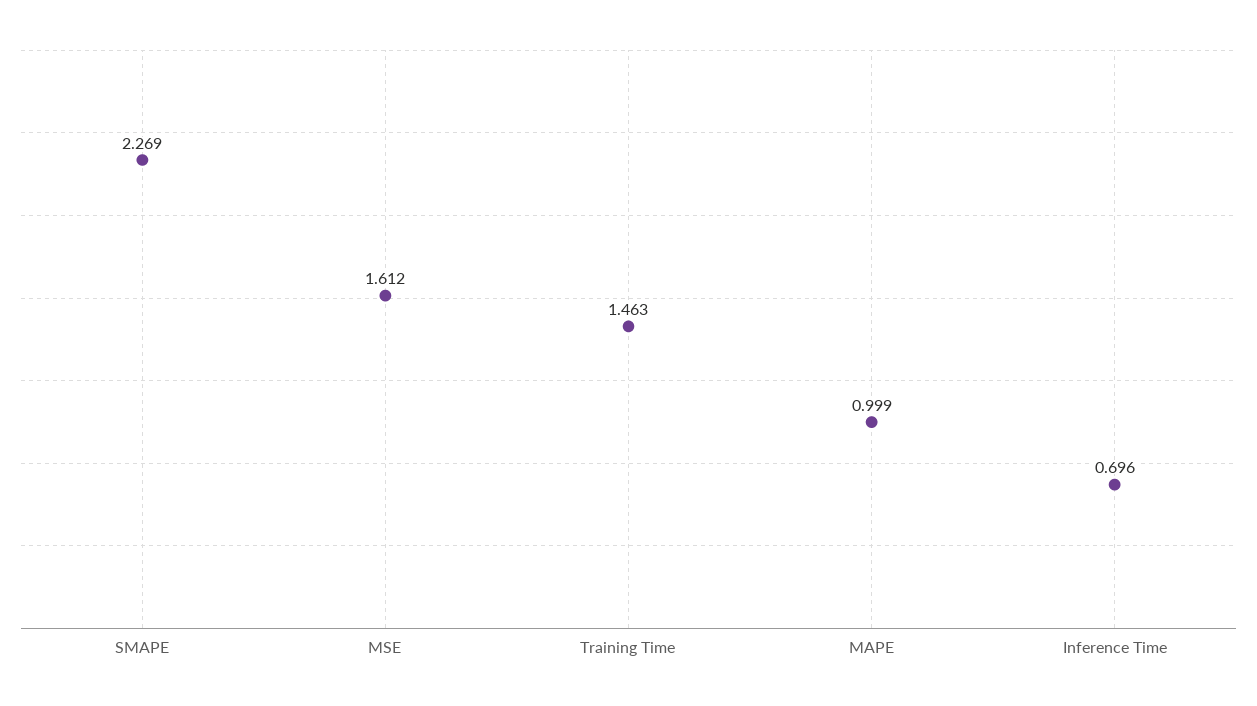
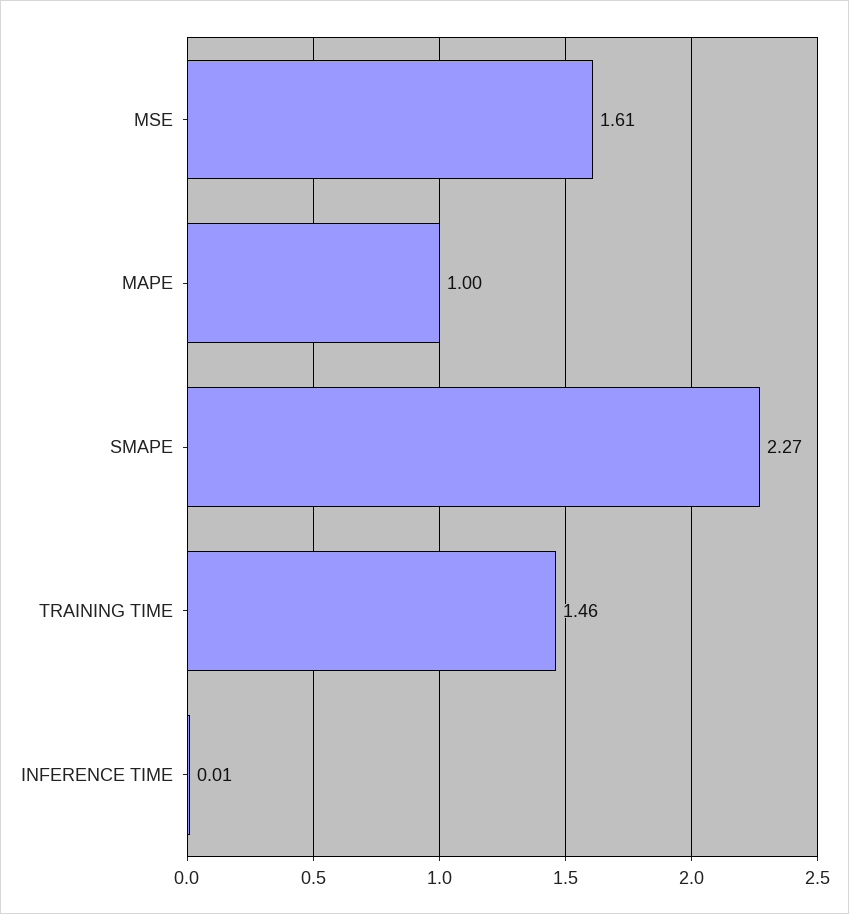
Inference Time: 0.696 -> 0.01

